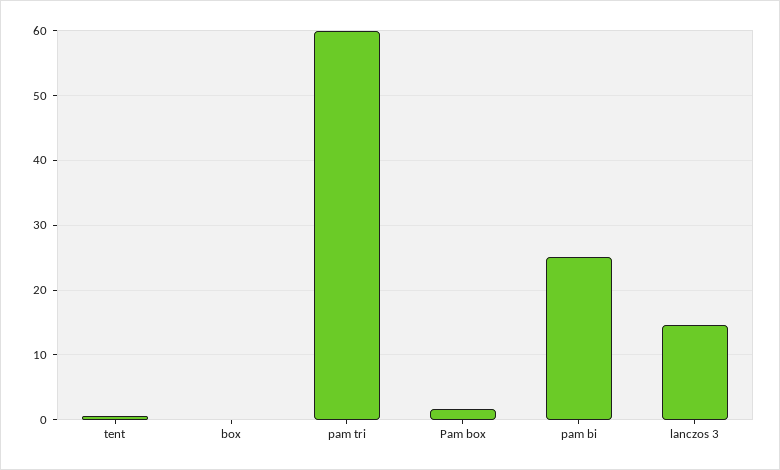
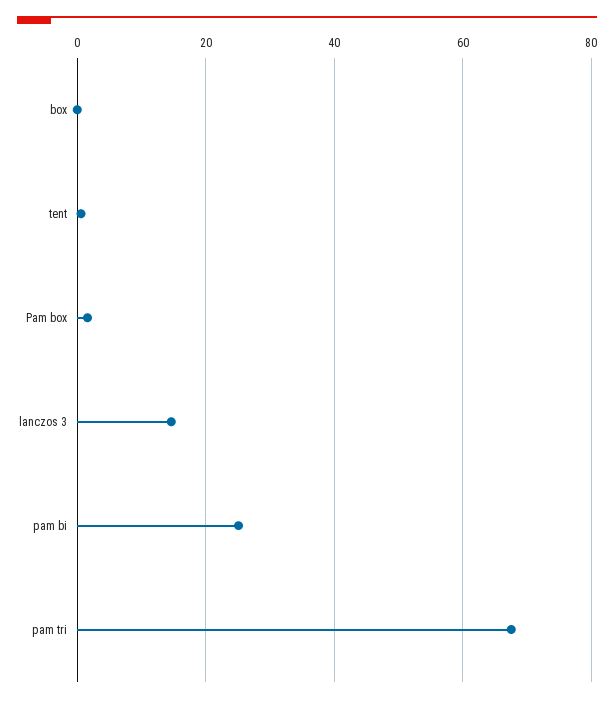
pam tri: 60 -> 68

